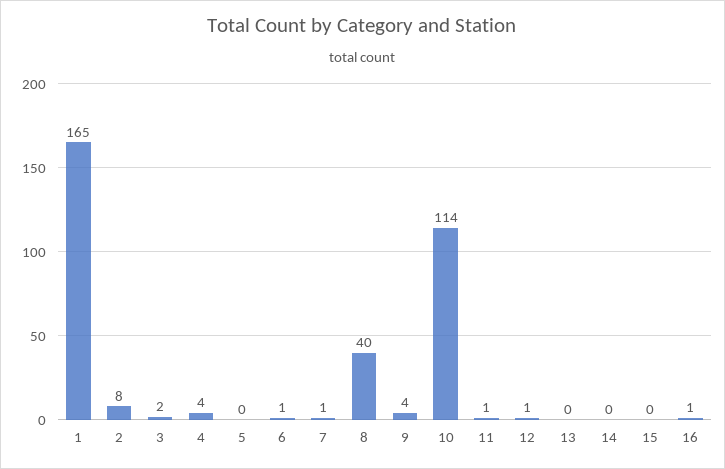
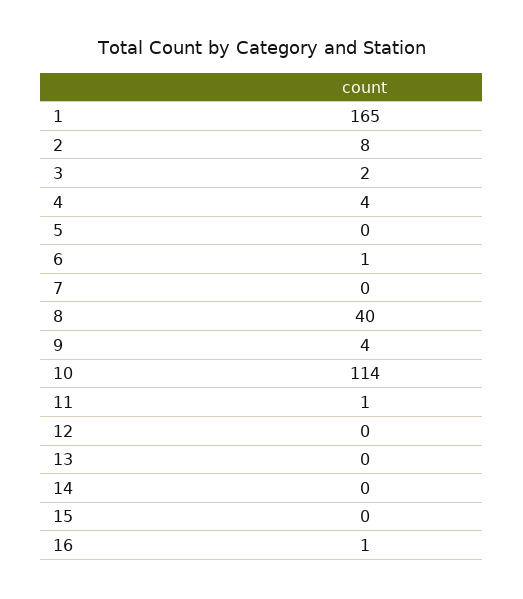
7: 1 -> 0
12: 1 -> 0

